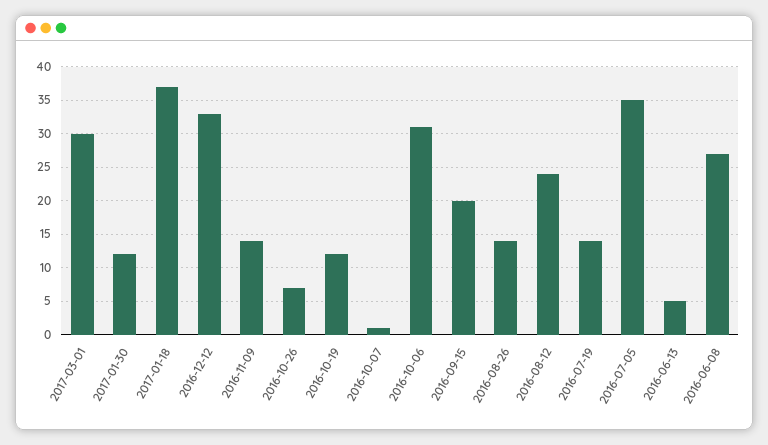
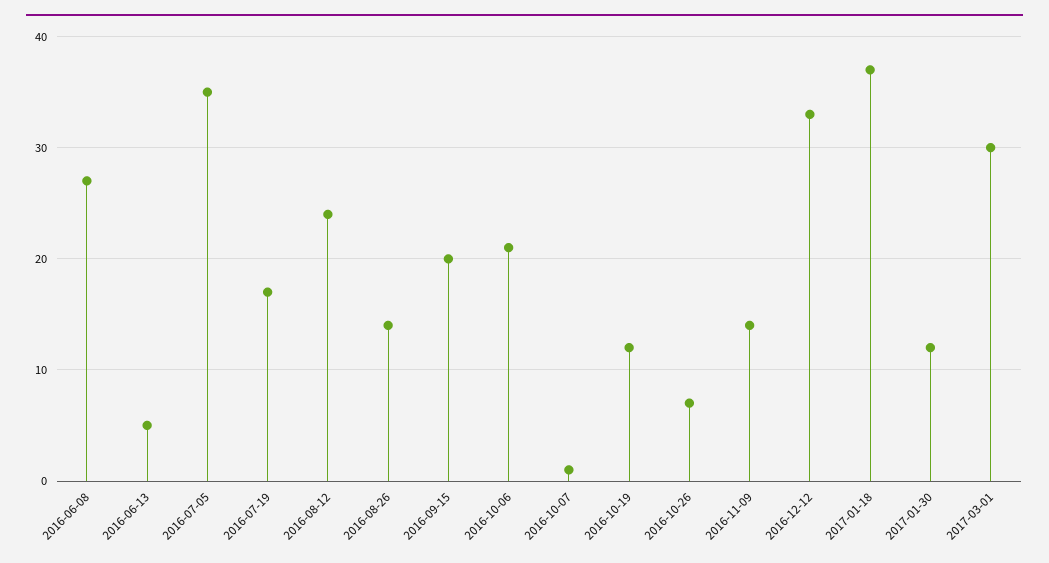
2016-10-06: 31 -> 21
2016-07-19: 14 -> 17

